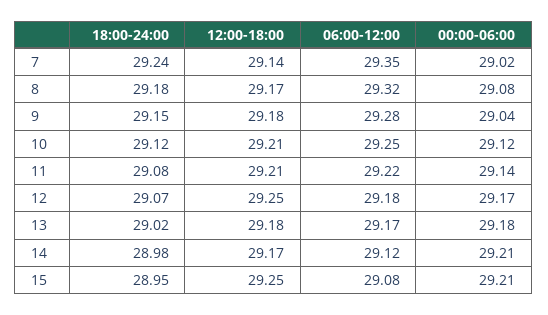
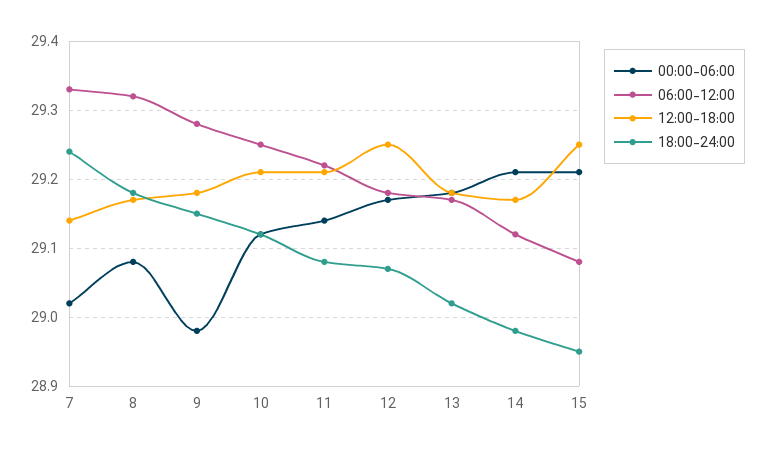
06:00-12:00, 7: 29.35 -> 29.33
00:00-06:00, 9: 29.04 -> 28.98

